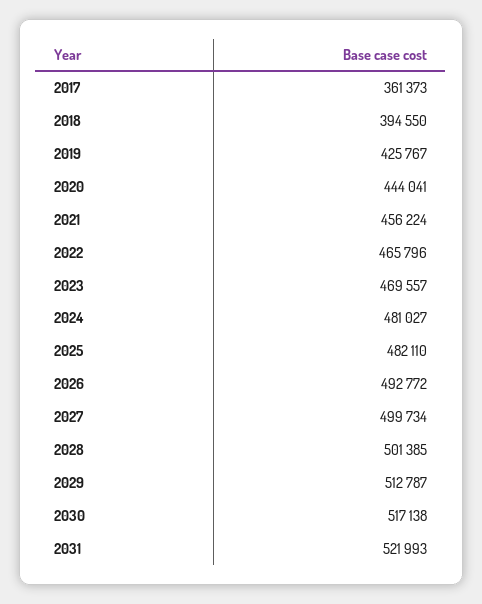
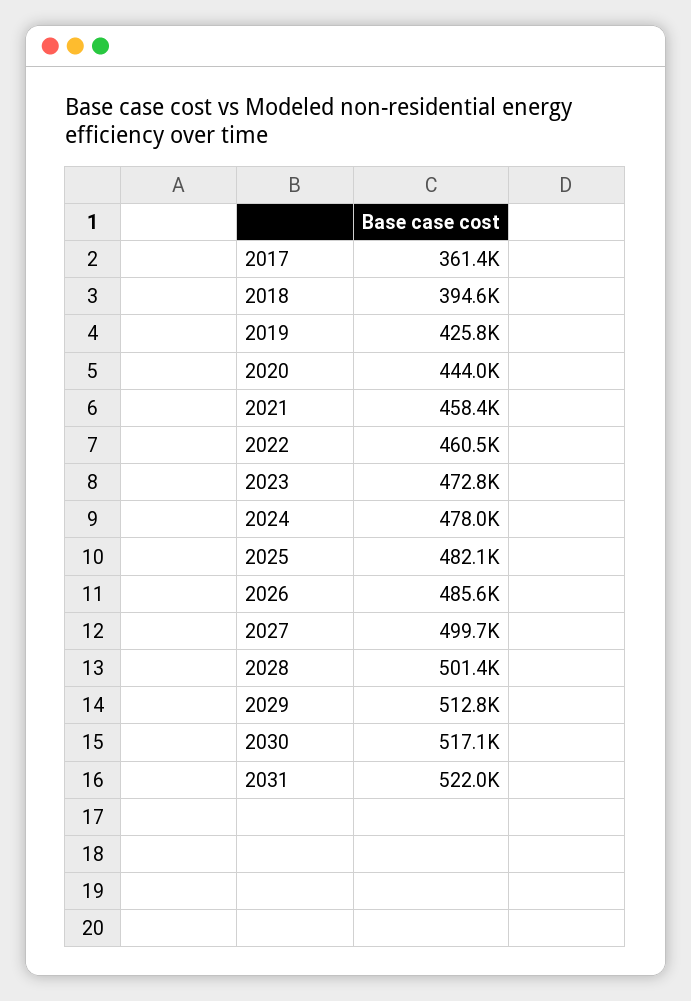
2021: 456224 -> 458400
2022: 465796 -> 460500
2023: 469557 -> 472800
2024: 481027 -> 478000
2026: 492772 -> 485600

